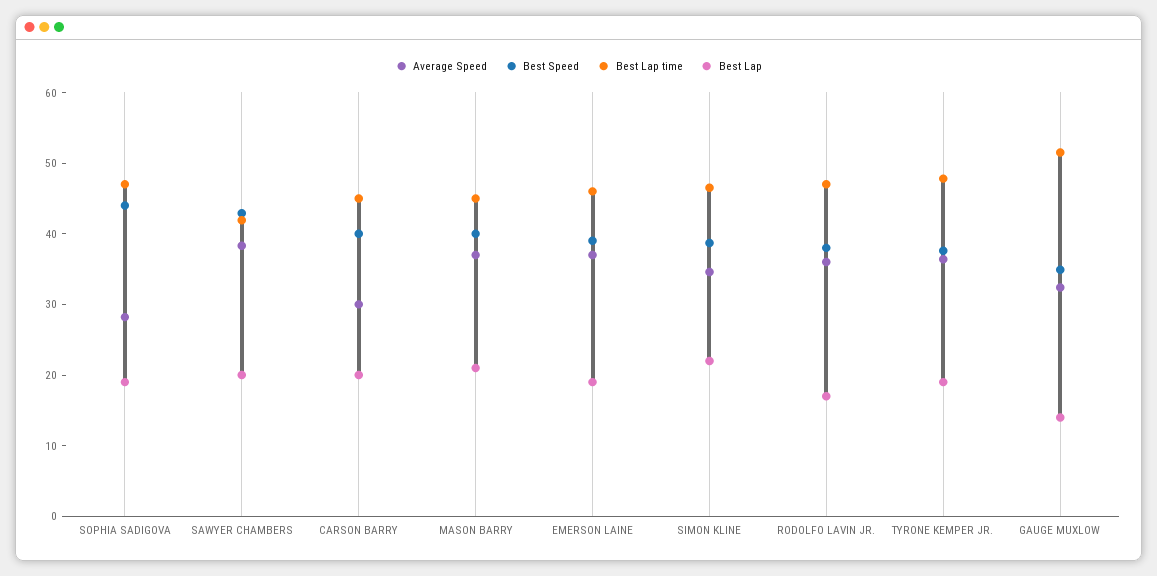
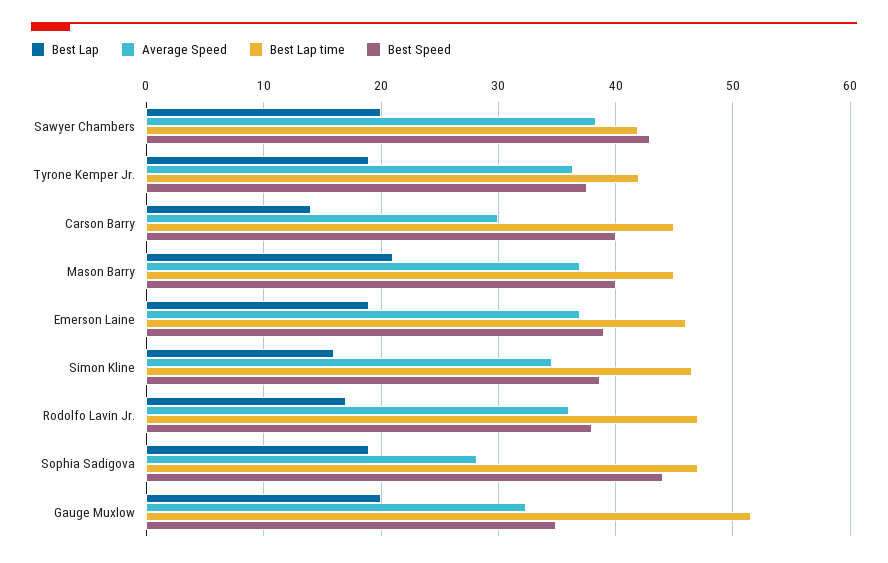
Best Lap, CARSON BARRY: 20 -> 14
Best Lap, SIMON KLINE: 22 -> 16
Best Lap time, TYRONE KEMPER JR.: 48 -> 42
Best Lap, GAUGE MUXLOW: 14 -> 20

